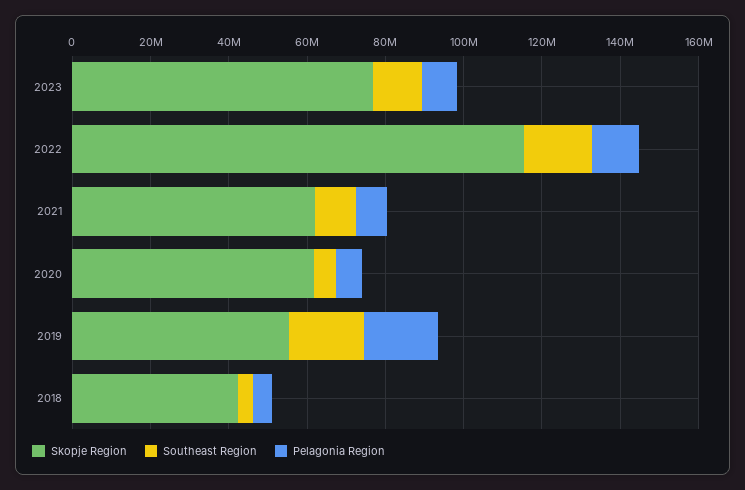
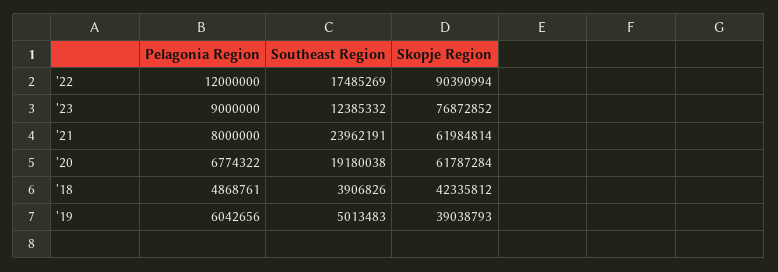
Skopje Region, 2022: 115000000 -> 90390994
Southeast Region, 2021: 10000000 -> 23962191
Southeast Region, 2020: 5000000 -> 19180038
Skopje Region, 2019: 55000000 -> 39038793
Southeast Region, 2019: 20000000 -> 5013483
Pelagonia Region, 2019: 20000000 -> 6042656

